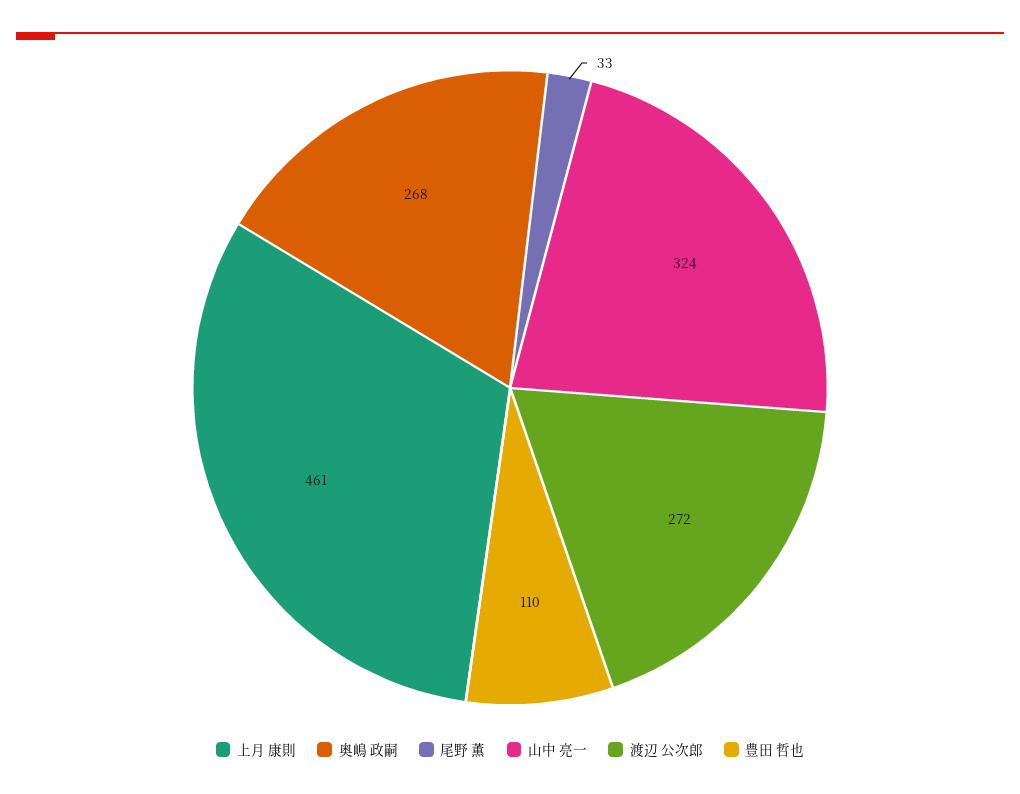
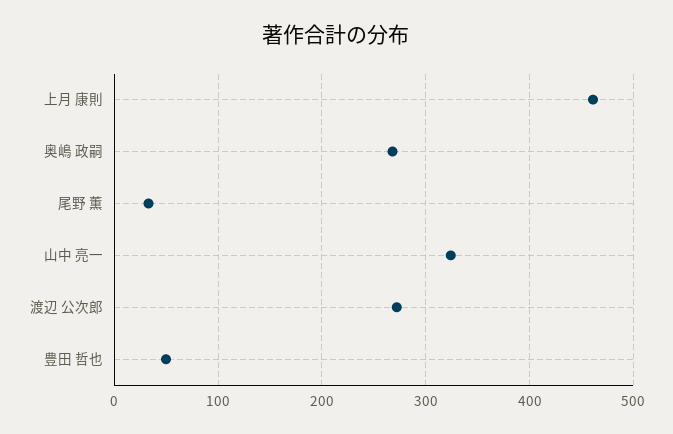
豊田 哲也: 110 -> 50

